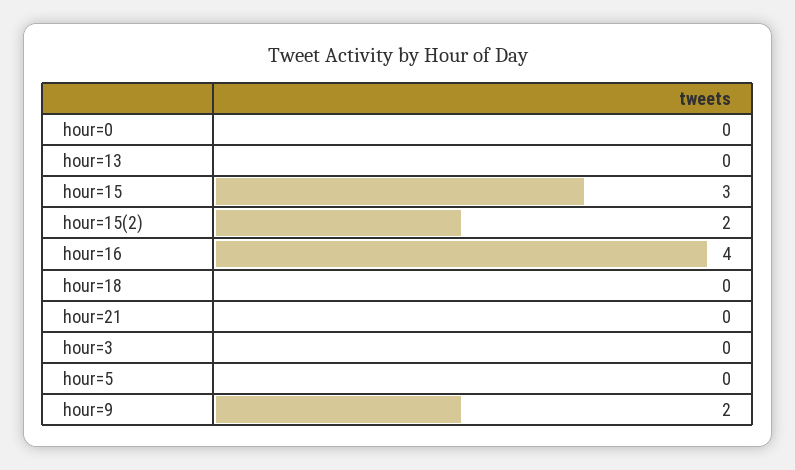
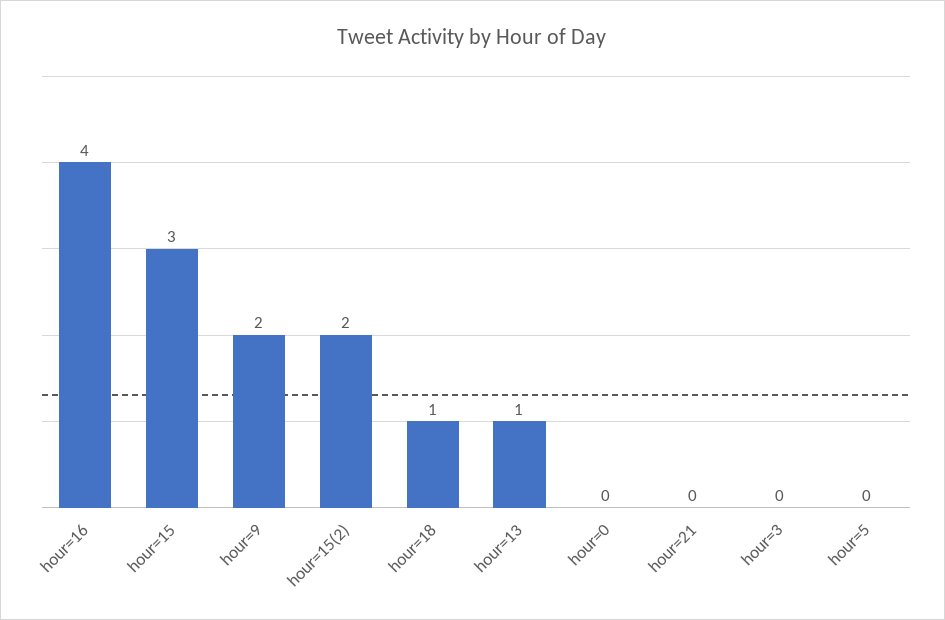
hour=13: 0 -> 1
hour=18: 0 -> 1

